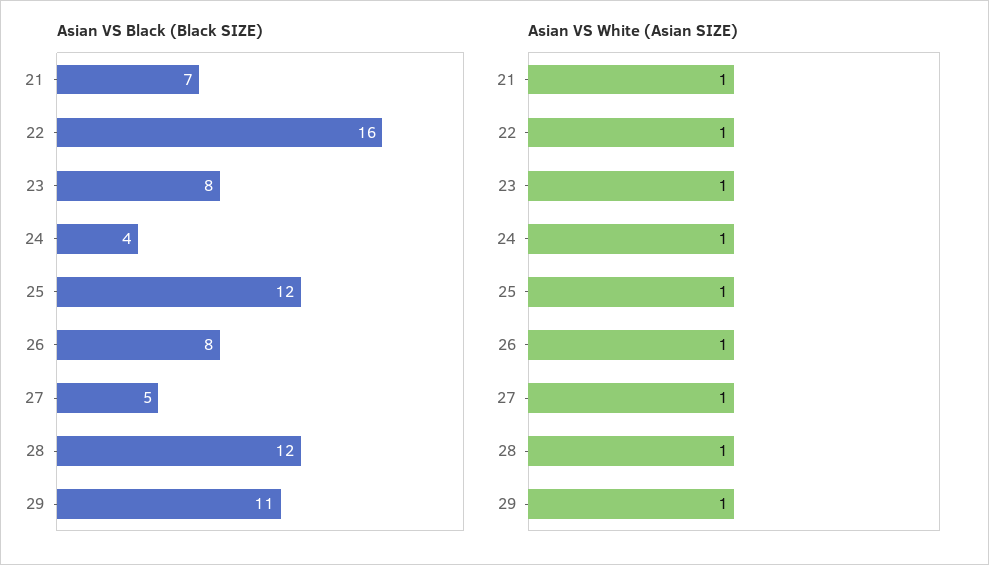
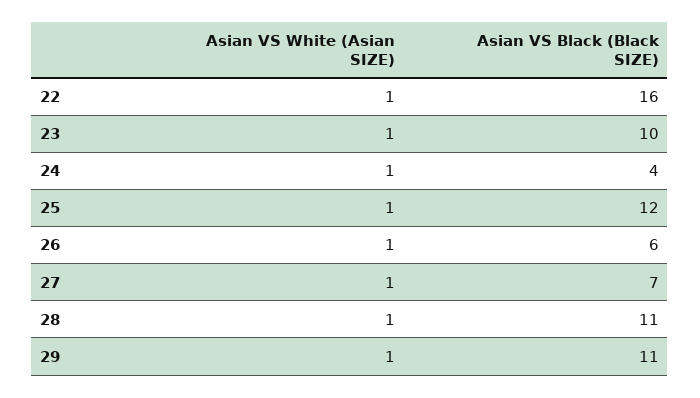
Asian VS Black (Black SIZE), 21: 7 -> none
Asian VS Black (Black SIZE), 23: 8 -> 10
Asian VS Black (Black SIZE), 26: 8 -> 6
Asian VS Black (Black SIZE), 27: 5 -> 7
Asian VS Black (Black SIZE), 28: 12 -> 11
Asian VS White (Asian SIZE), 21: 1 -> none

